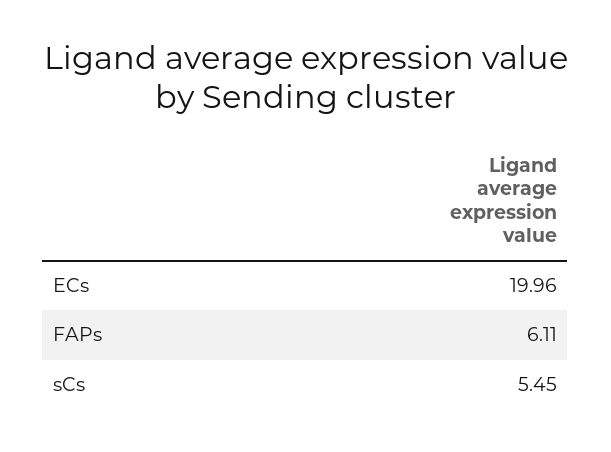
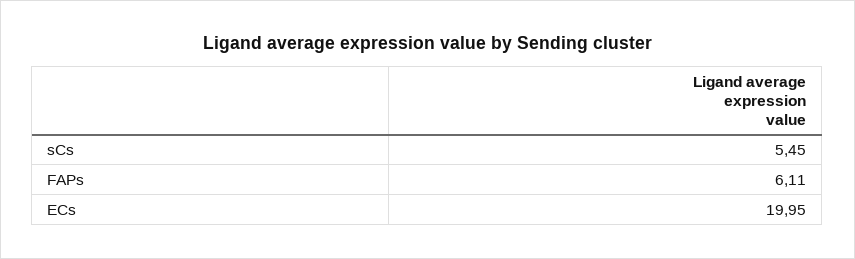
ECs: 19.96 -> 19.95

